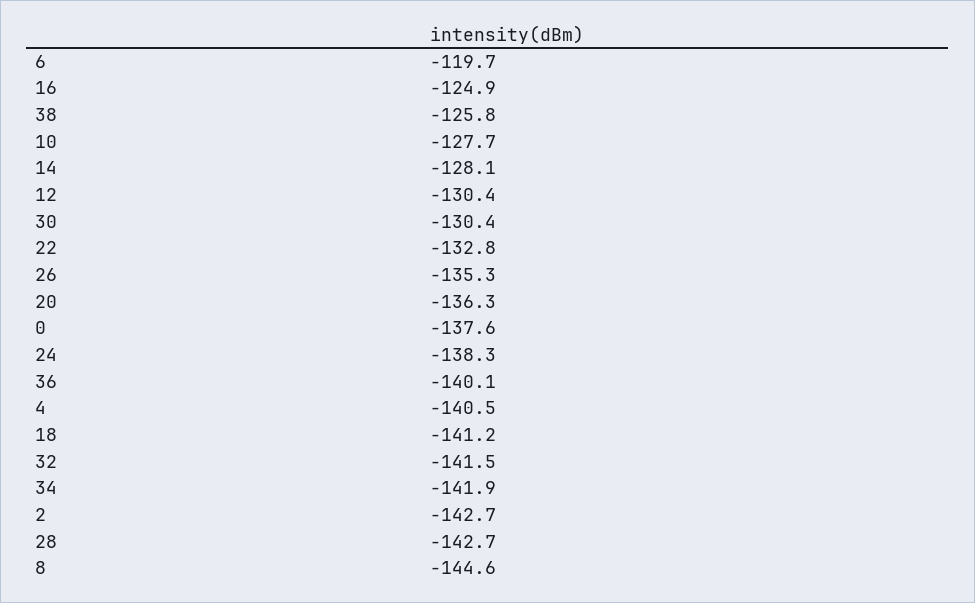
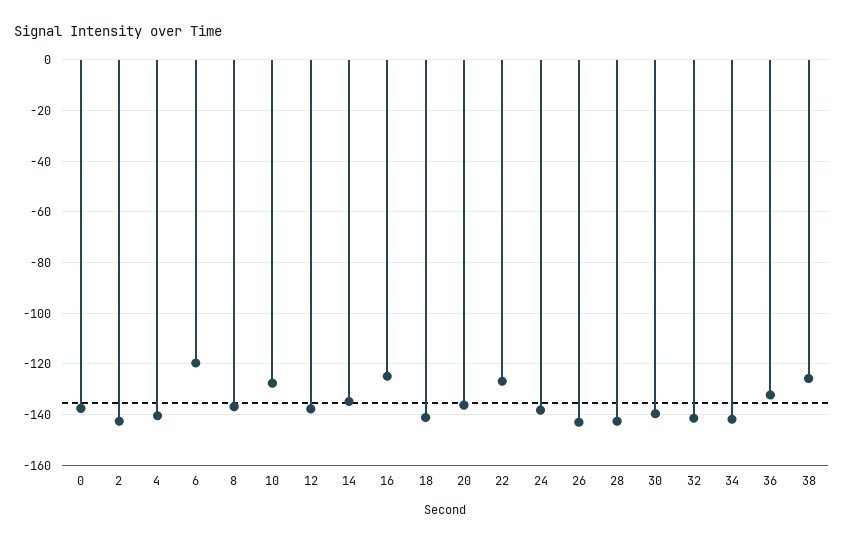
14: -128.1 -> -135
12: -130.4 -> -137.5
30: -130.4 -> -140
22: -132.8 -> -127.5
26: -135.3 -> -142.5
36: -140.1 -> -132.5
8: -144.6 -> -137.5

